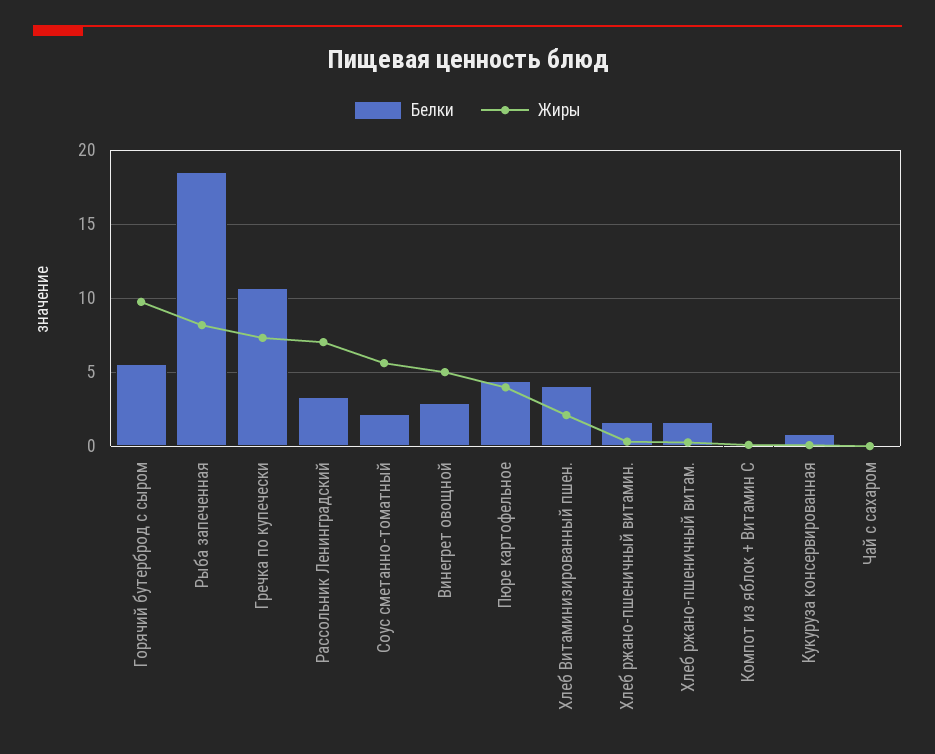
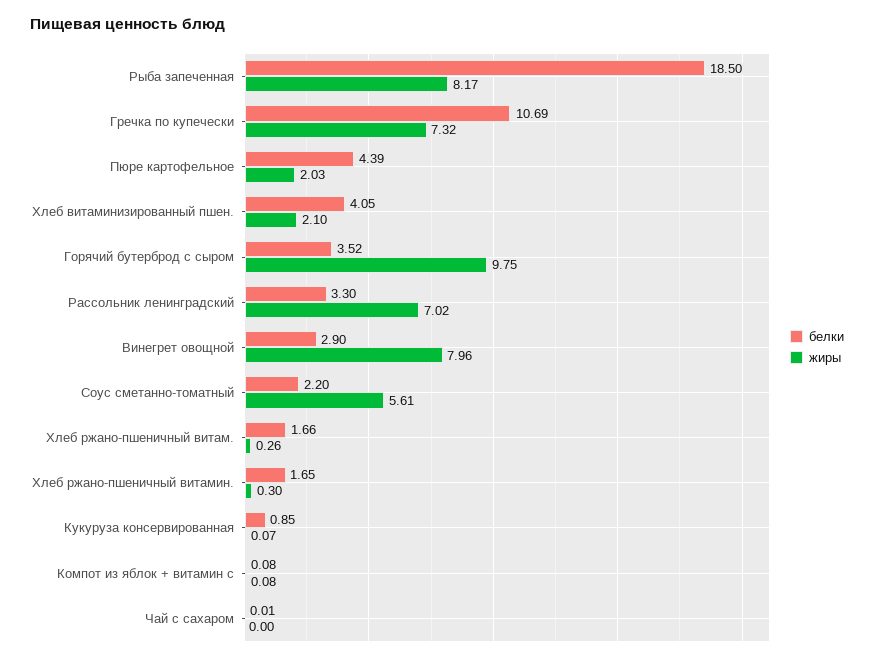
Белки, Горячий бутерброд с сыром: 5.5 -> 3.52
Жиры, Винегрет овощной: 5 -> 7.96
Жиры, Пюре картофельное: 4 -> 2.03

